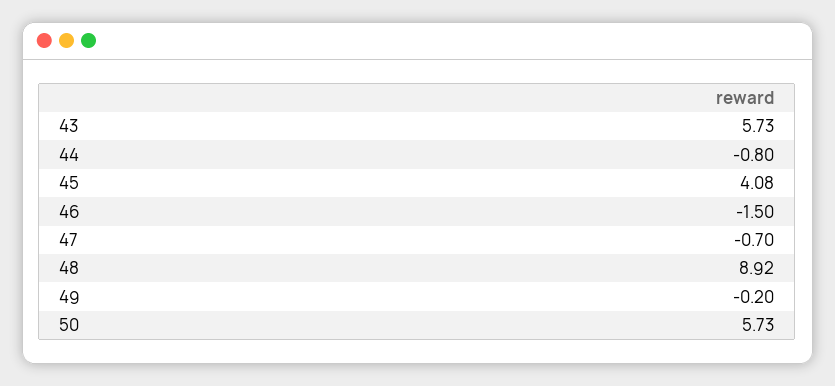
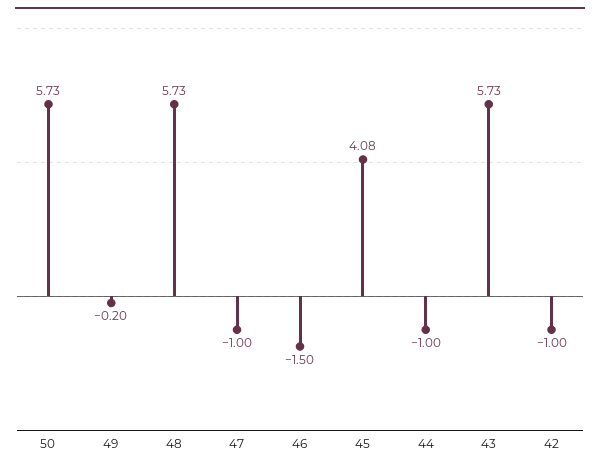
44: -0.8 -> -1
47: -0.7 -> -1
48: 8.92 -> 5.73
42: none -> -1

